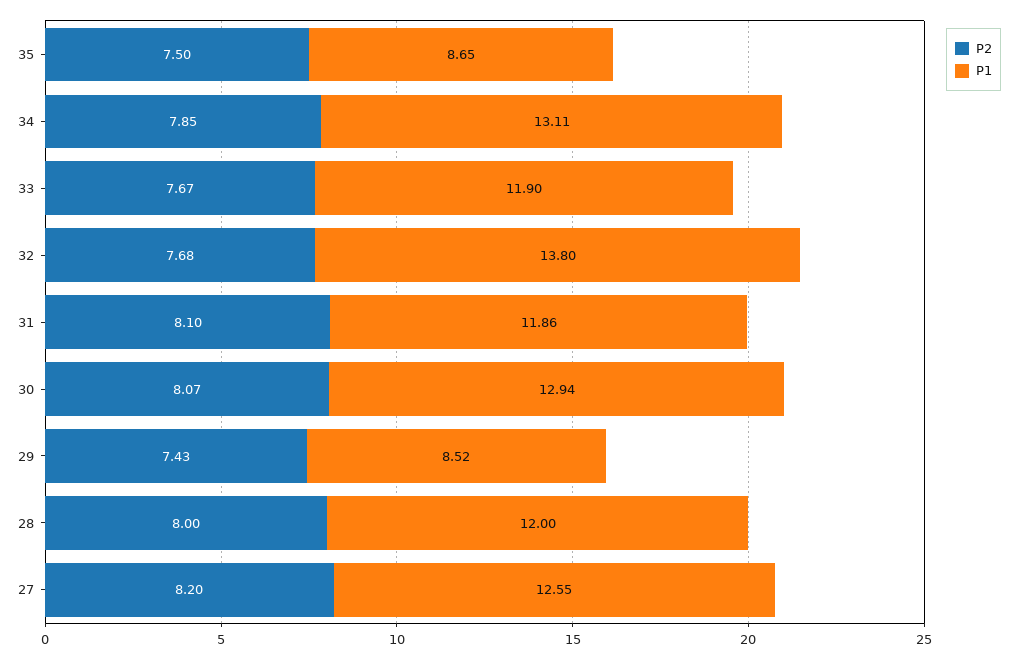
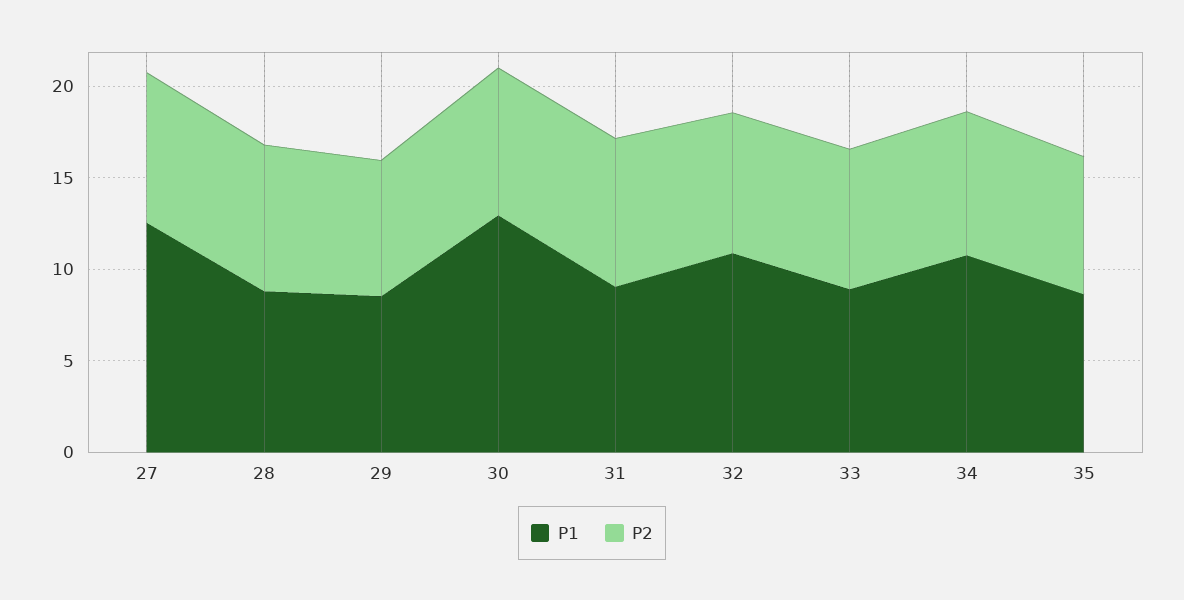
P1, 34: 13.11 -> 11
P1, 33: 11.9 -> 9
P1, 32: 13.8 -> 11
P1, 31: 11.86 -> 9
P1, 28: 12 -> 9

